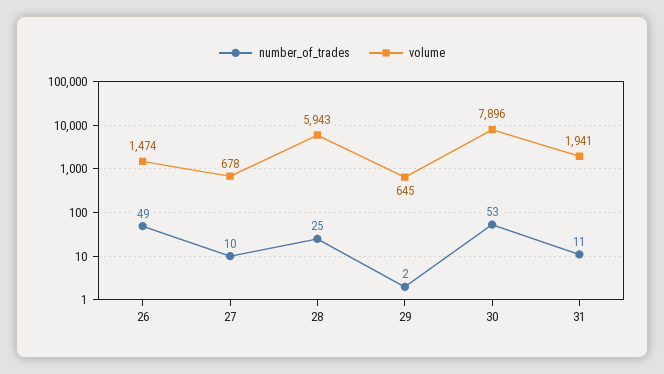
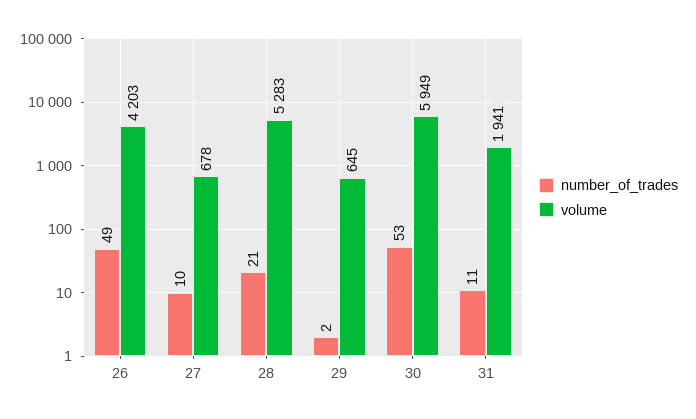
volume, 26: 1474 -> 4203
number_of_trades, 28: 25 -> 21
volume, 28: 5943 -> 5283
volume, 30: 7896 -> 5949

